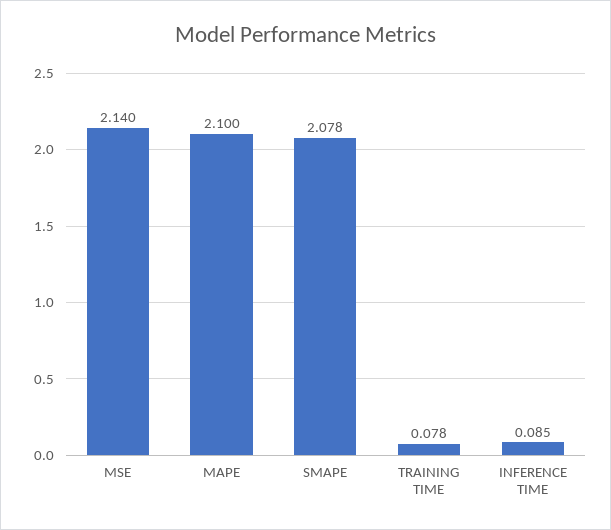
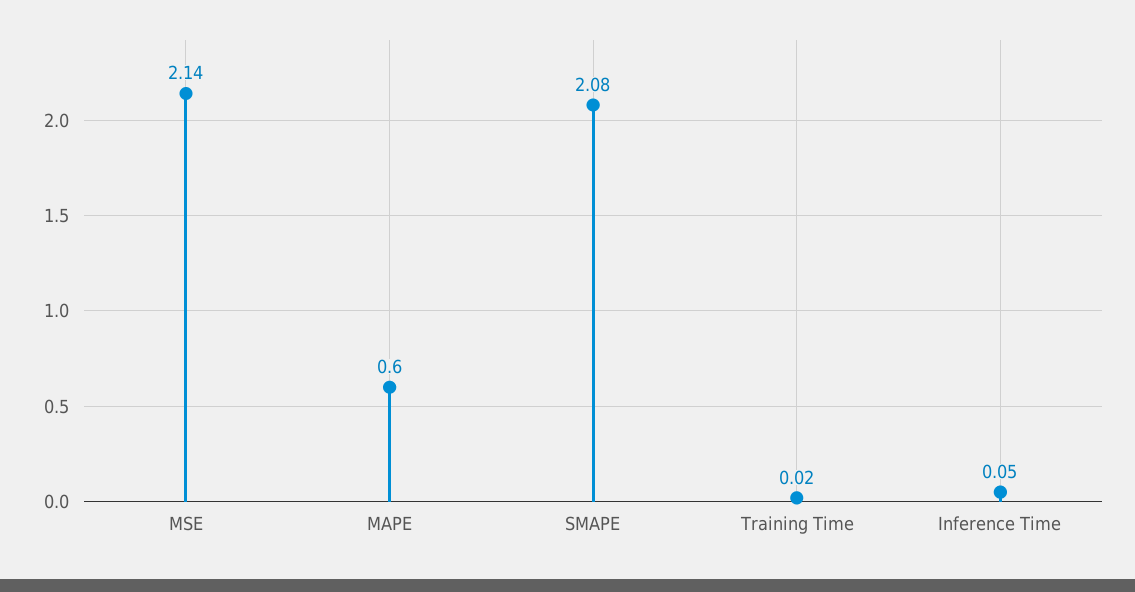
MAPE: 2.1 -> 0.6
TRAINING TIME: 0.078 -> 0.02
INFERENCE TIME: 0.085 -> 0.05

